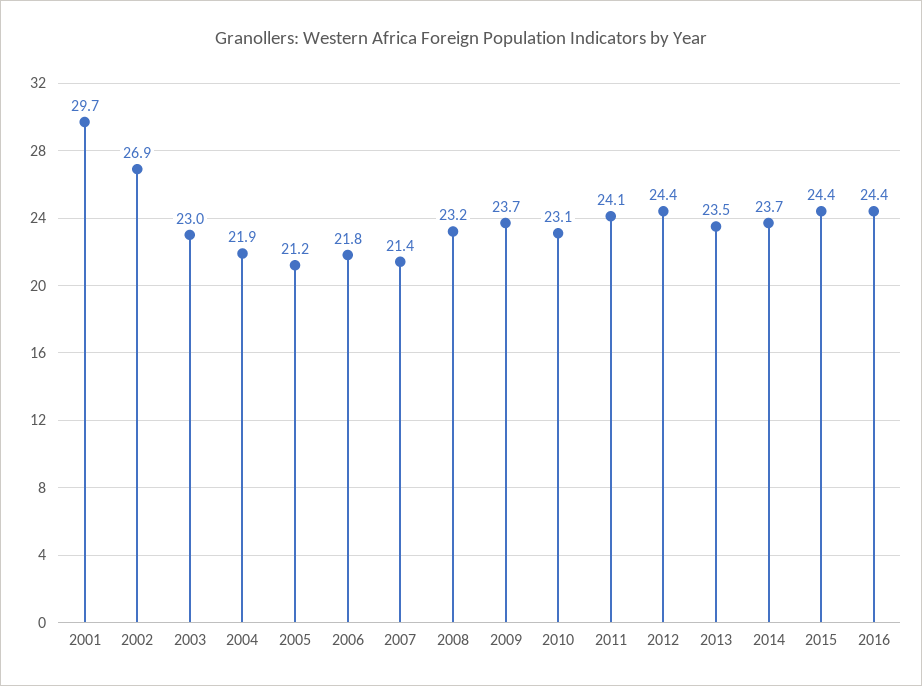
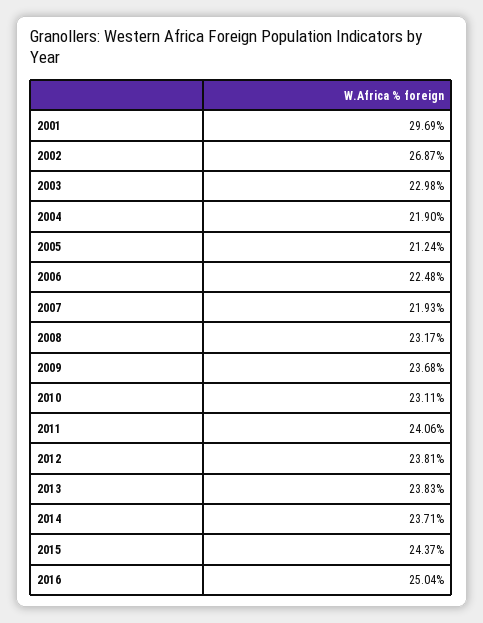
2006: 21.8 -> 22.48
2007: 21.4 -> 21.93
2012: 24.4 -> 23.81
2013: 23.5 -> 23.83
2016: 24.4 -> 25.04

